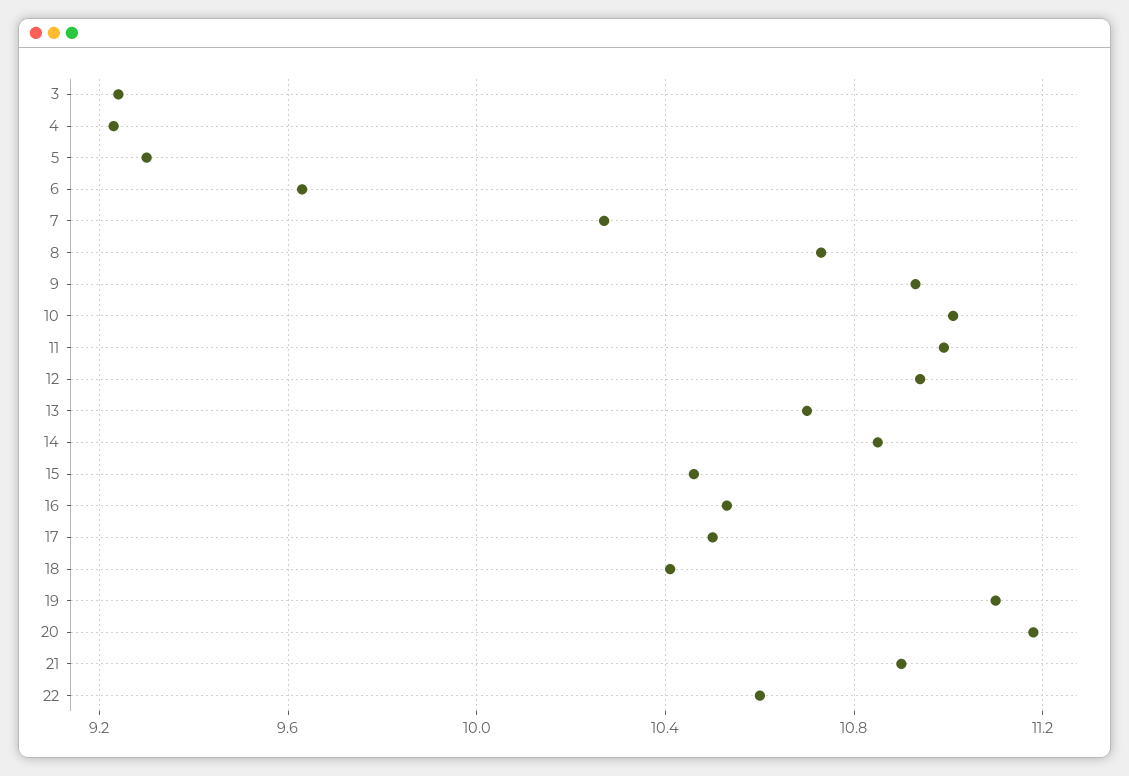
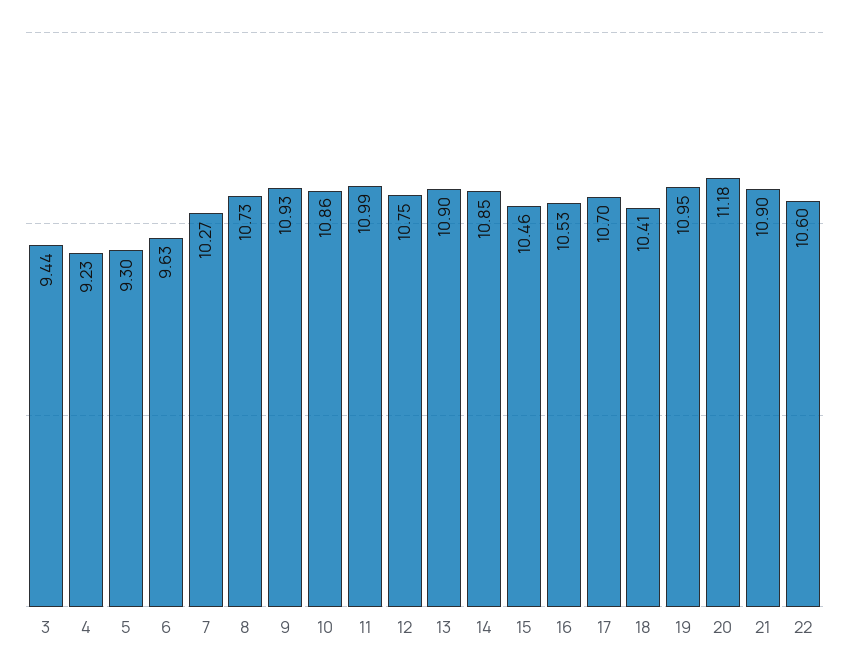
3: 9.25 -> 9.44
10: 11 -> 10.86
12: 10.95 -> 10.75
13: 10.7 -> 10.9
17: 10.5 -> 10.7
19: 11.1 -> 10.95

